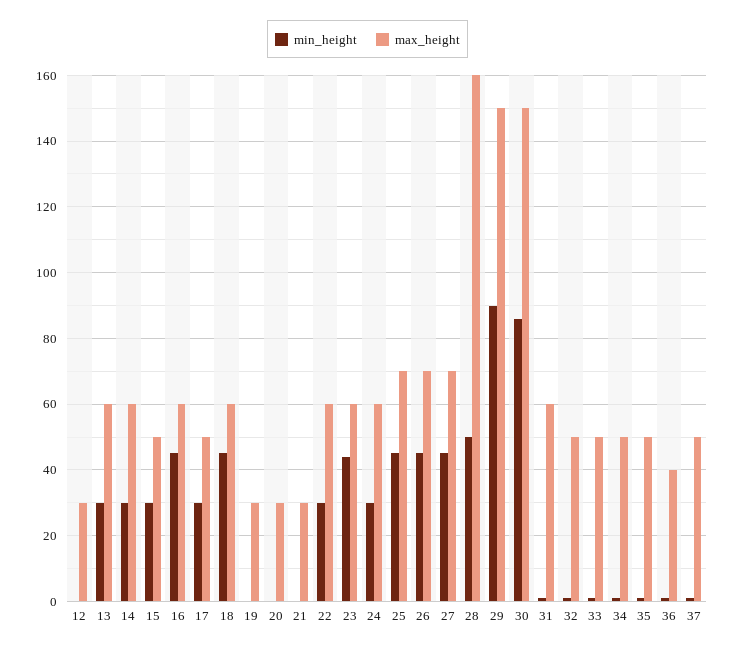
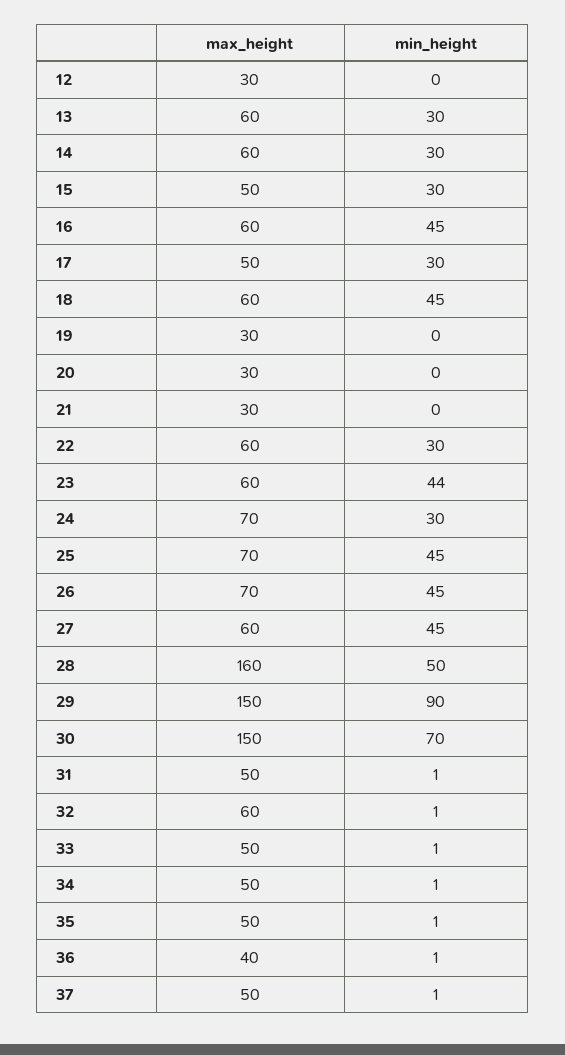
max_height, 24: 60 -> 70
max_height, 27: 70 -> 60
min_height, 30: 85 -> 70
max_height, 31: 60 -> 50
max_height, 32: 50 -> 60

